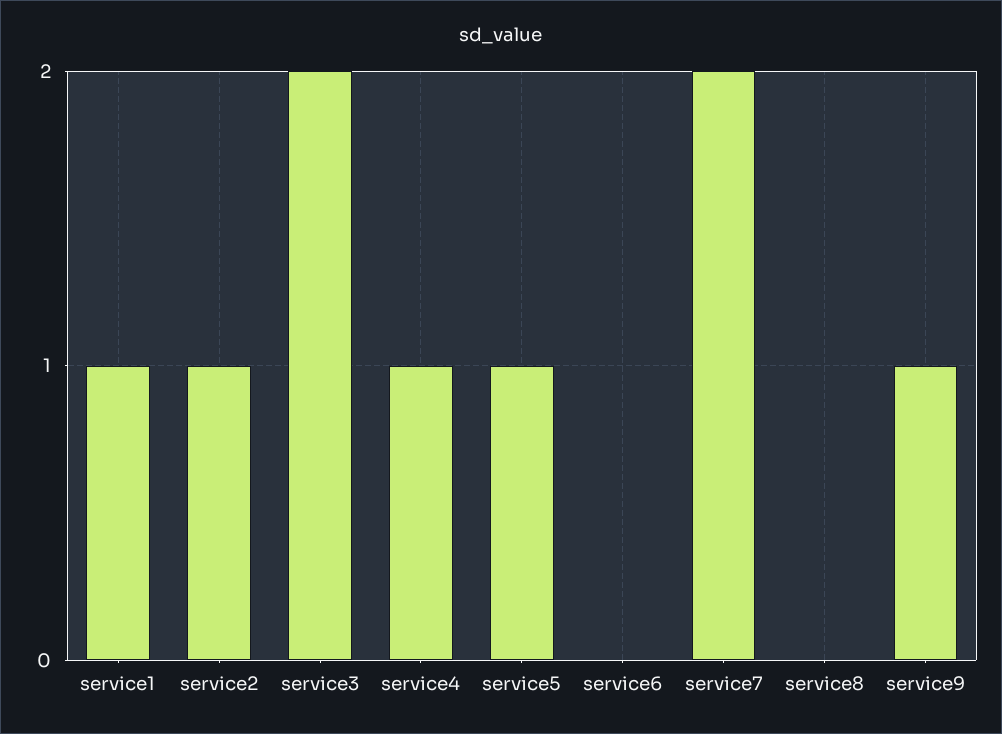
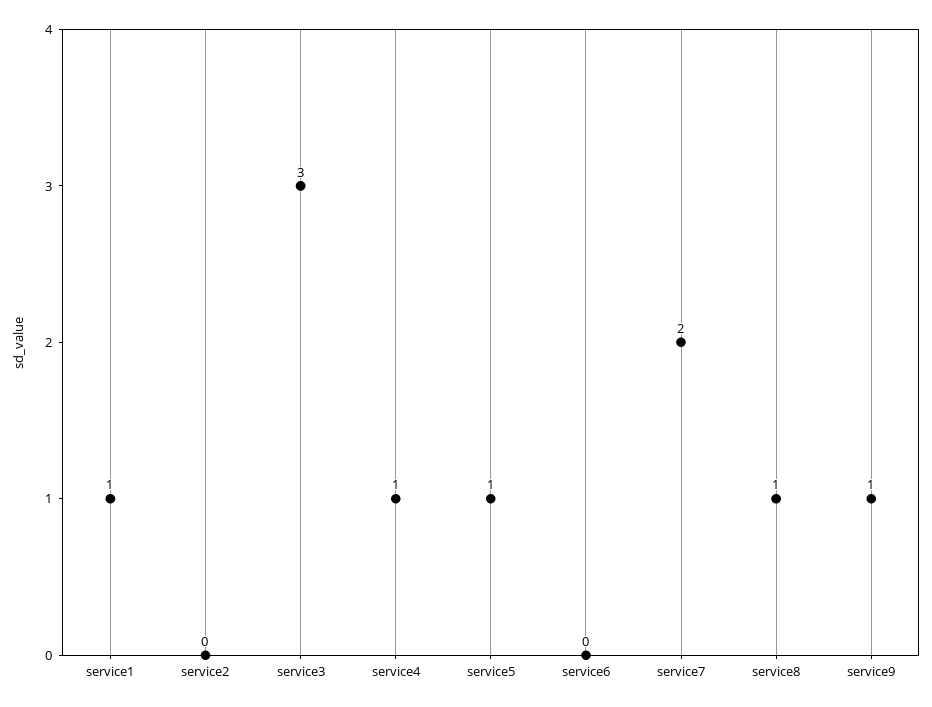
service2: 1 -> 0
service3: 2 -> 3
service8: 0 -> 1

